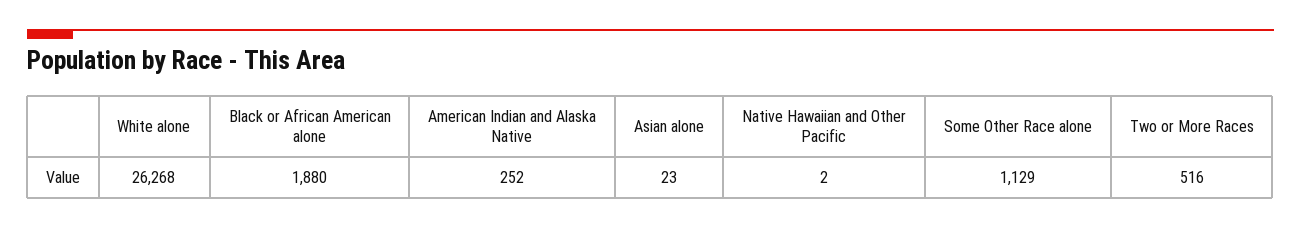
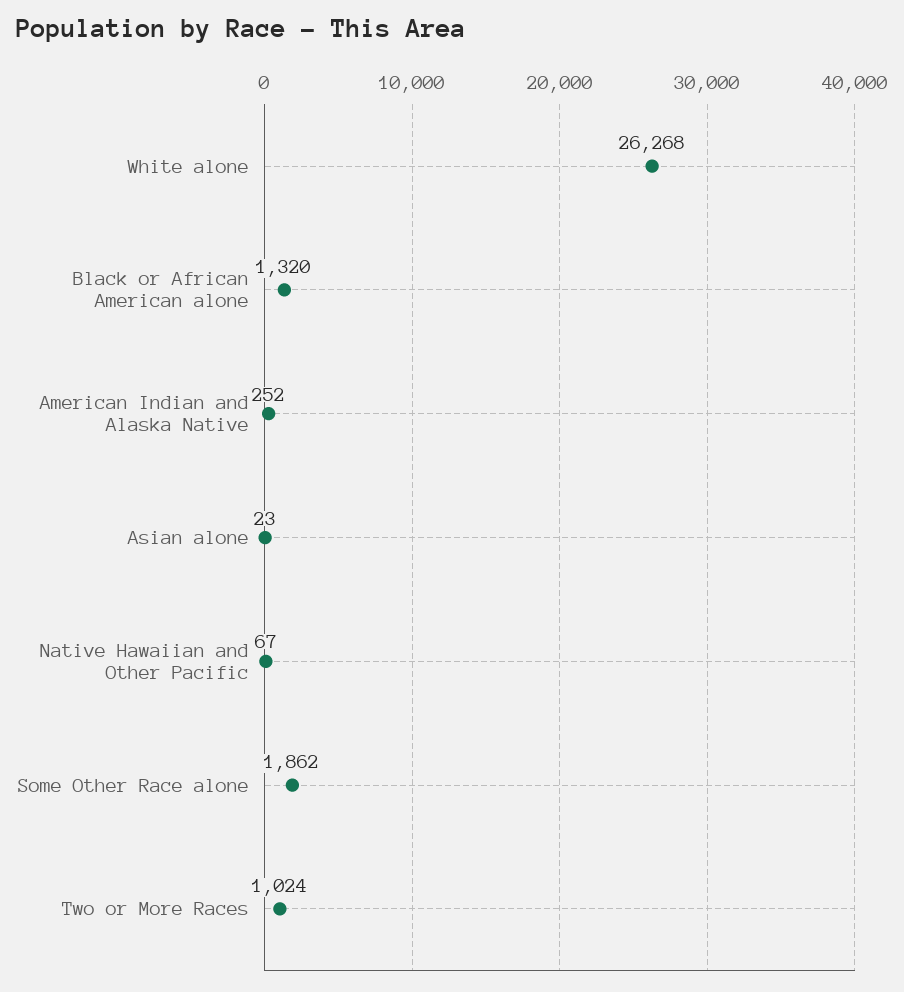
Black or African American alone: 1880 -> 1320
Native Hawaiian and Other Pacific: 2 -> 67
Some Other Race alone: 1129 -> 1862
Two or More Races: 516 -> 1024

